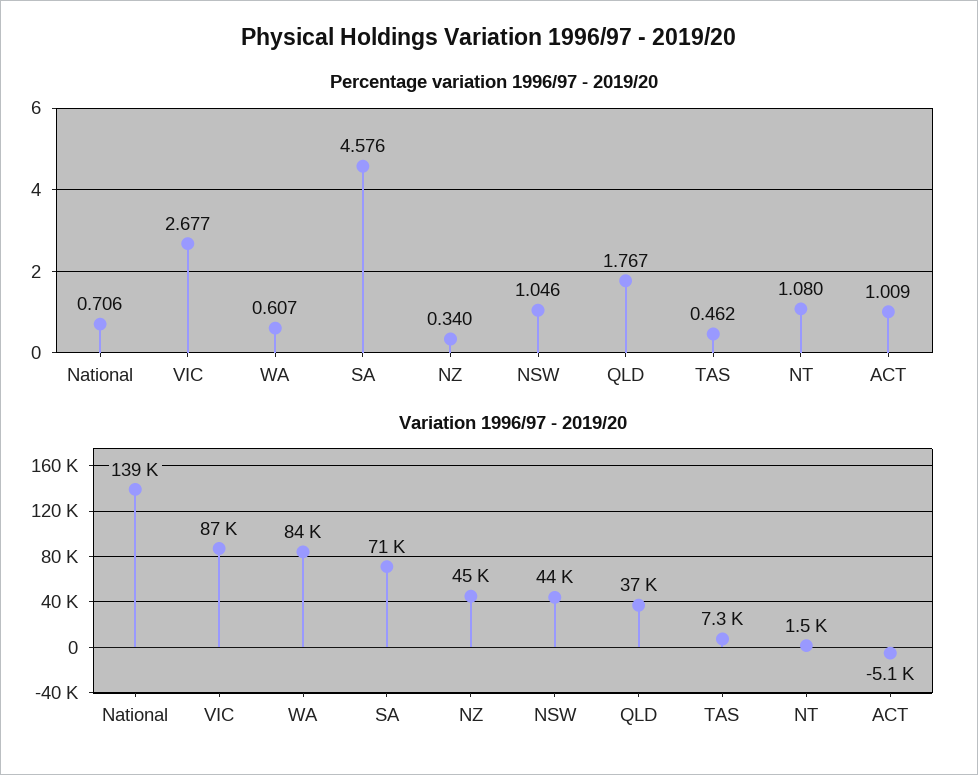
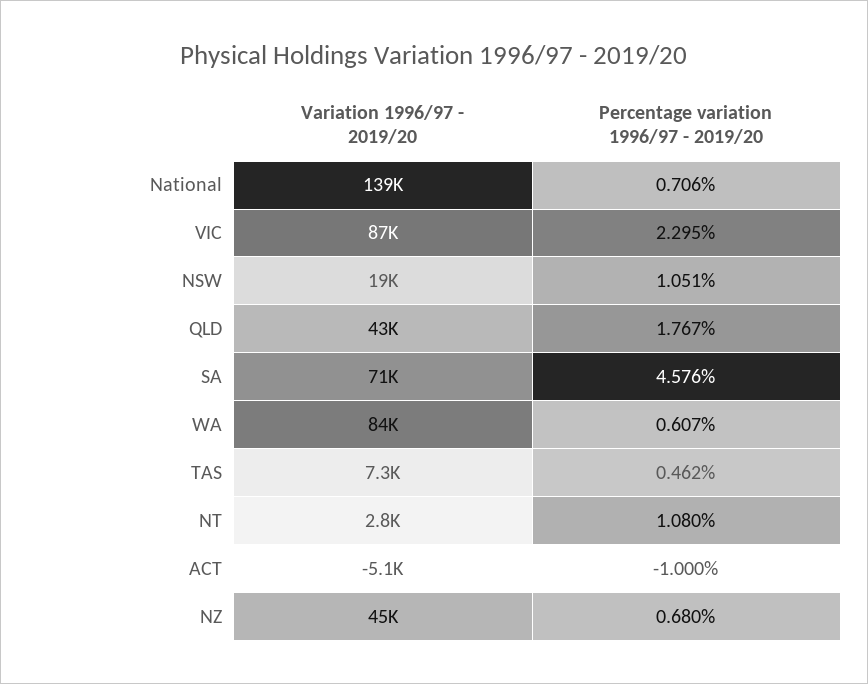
Percentage variation 1996/97 - 2019/20, VIC: 2.677 -> 2.295
Percentage variation 1996/97 - 2019/20, NZ: 0.34 -> 0.68
Percentage variation 1996/97 - 2019/20, NSW: 1.046 -> 1.051
Percentage variation 1996/97 - 2019/20, ACT: 1.009 -> -1
Variation 1996/97 - 2019/20, NSW: 44000 -> 19000
Variation 1996/97 - 2019/20, QLD: 37000 -> 43000
Variation 1996/97 - 2019/20, NT: 1500 -> 2800

